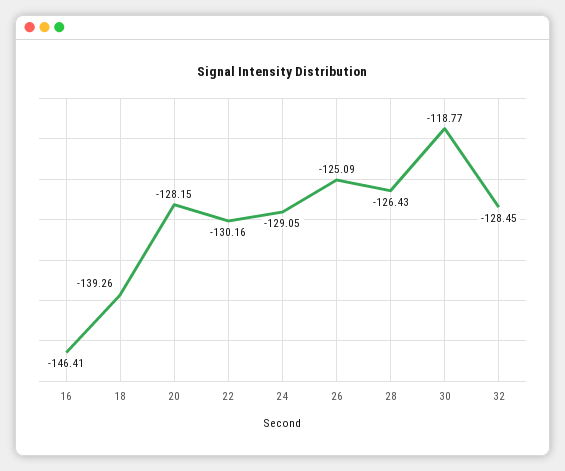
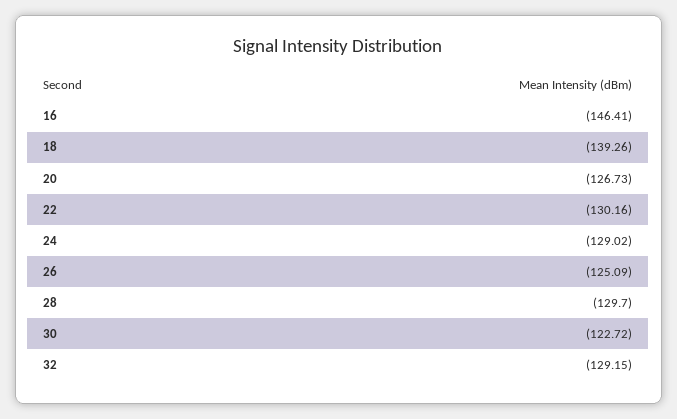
20: -128.15 -> -126.73
24: -129.05 -> -129.02
28: -126.43 -> -129.7
30: -118.77 -> -122.72
32: -128.45 -> -129.15

